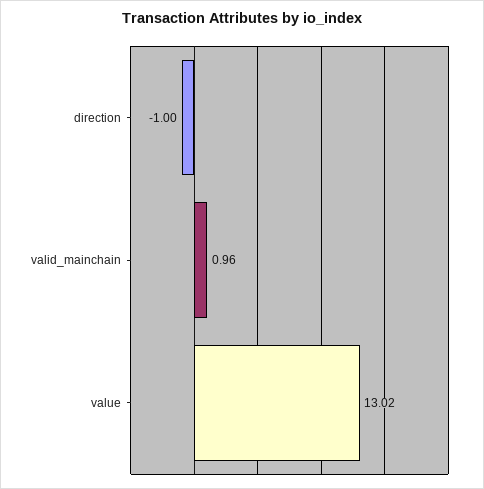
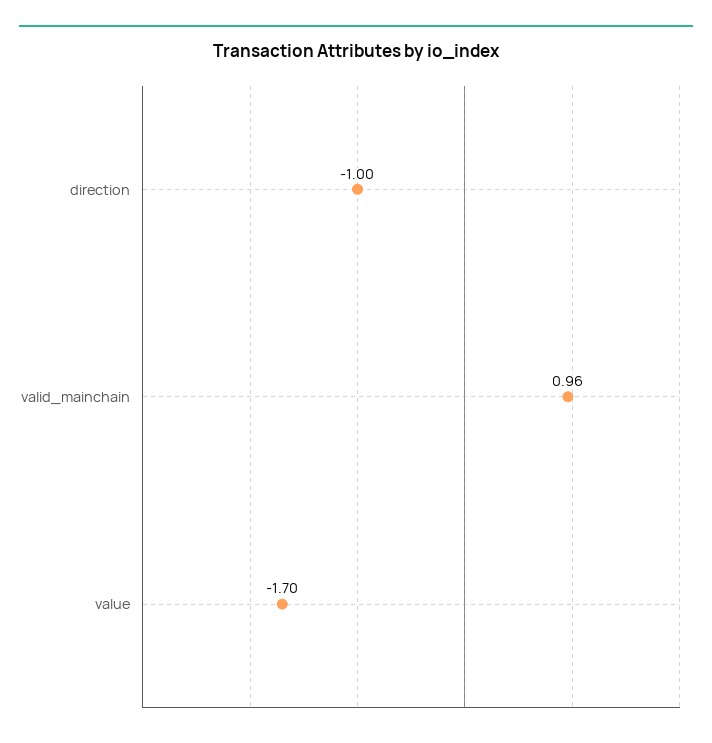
value: 13.02 -> -1.7

